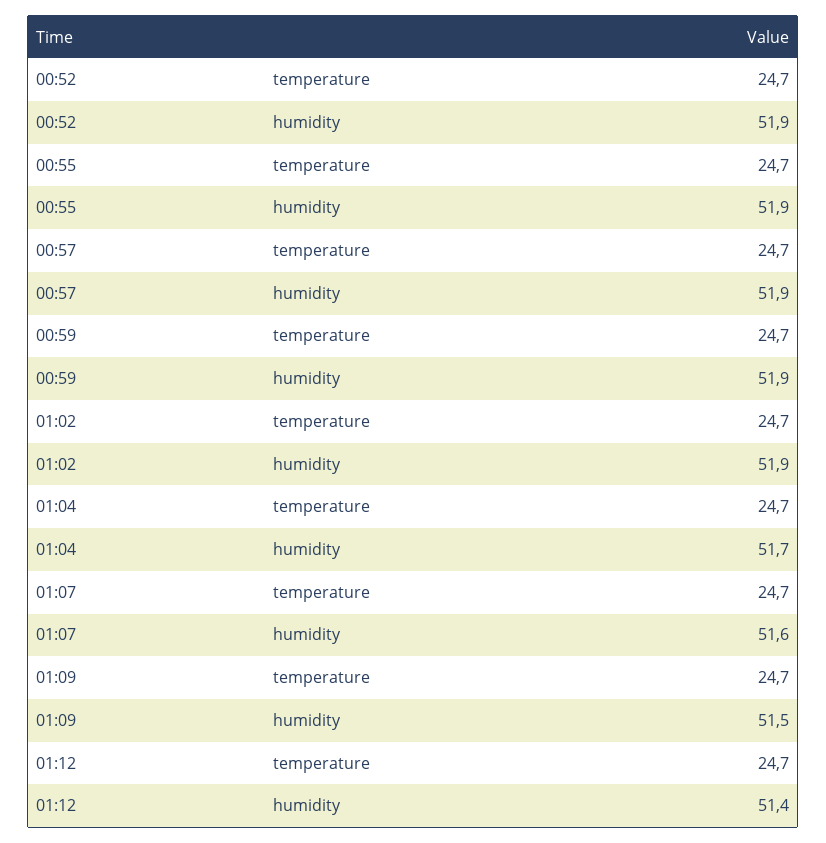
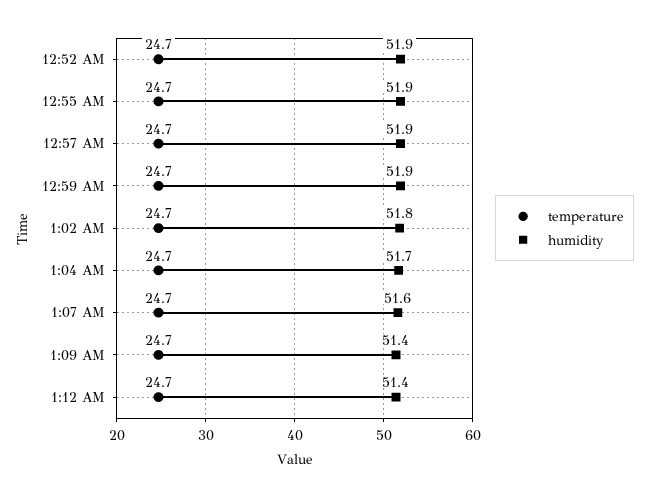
humidity, 01:02: 51.9 -> 51.8
humidity, 01:09: 51.5 -> 51.4

